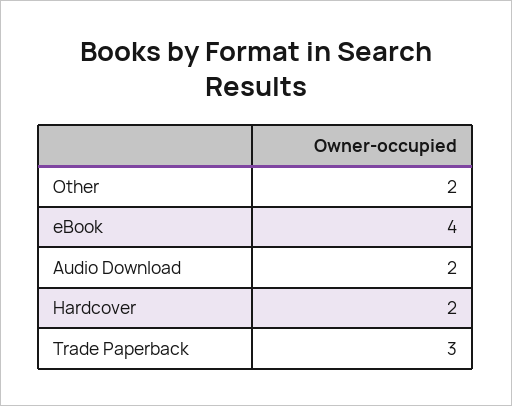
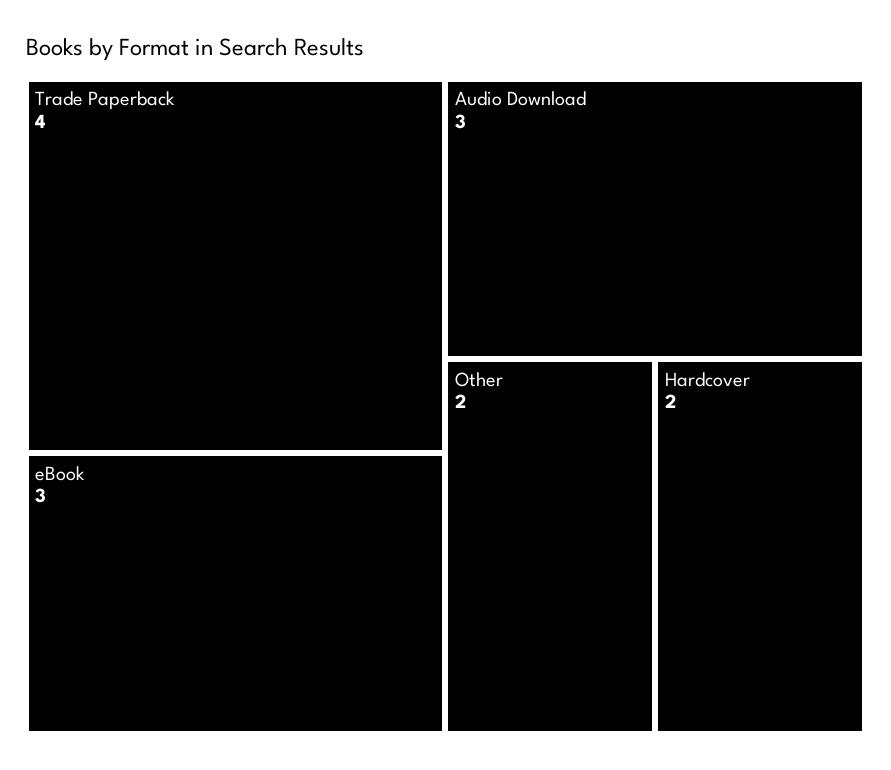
eBook: 4 -> 3
Audio Download: 2 -> 3
Trade Paperback: 3 -> 4

